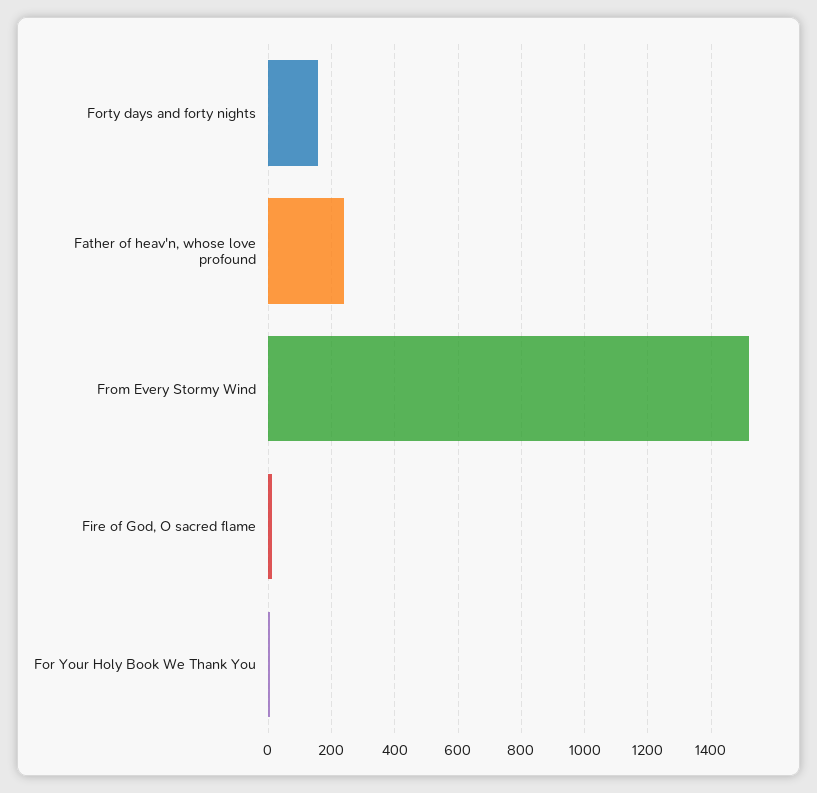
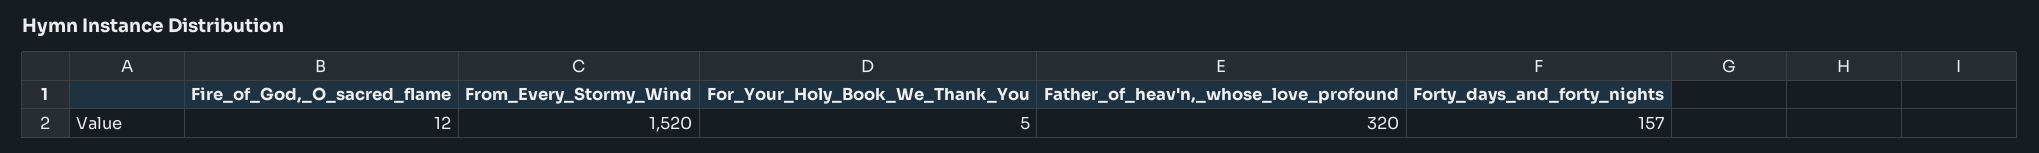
Father of heav'n, whose love profound: 240 -> 320

